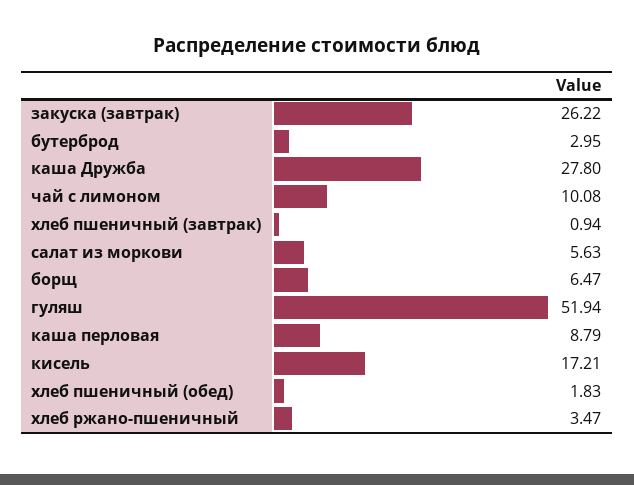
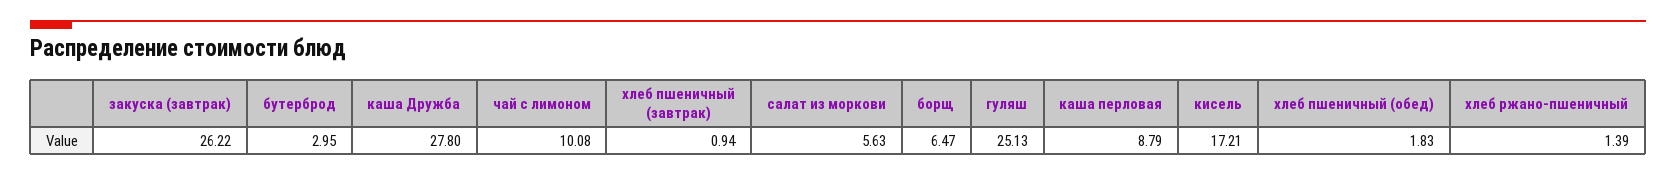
гуляш: 51.94 -> 25.13
хлеб ржано-пшеничный: 3.47 -> 1.39

